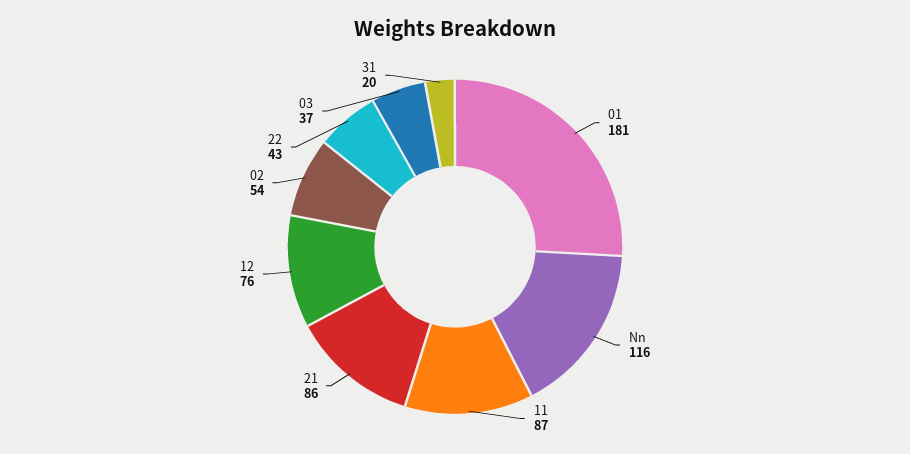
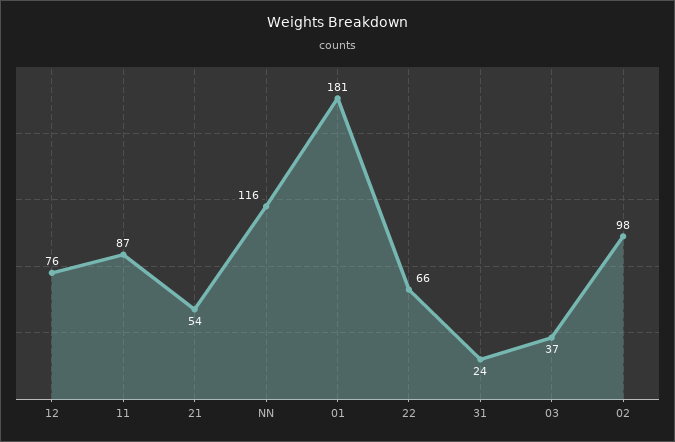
21: 86 -> 54
02: 54 -> 98
22: 43 -> 66
31: 20 -> 24

